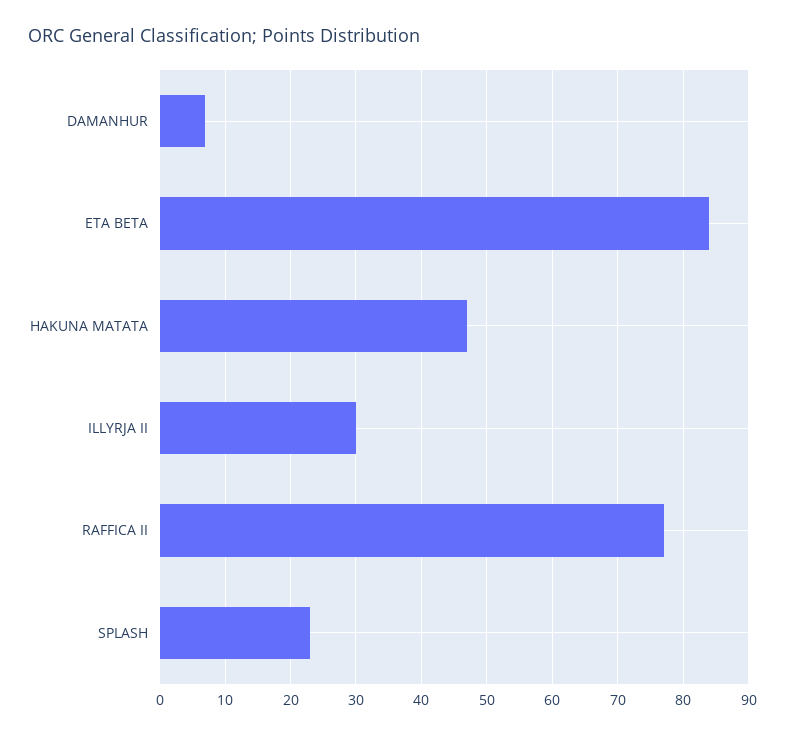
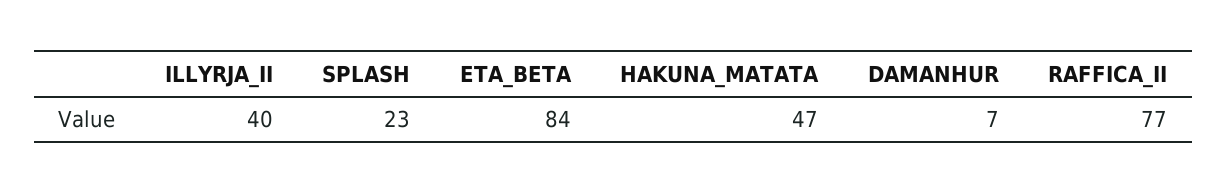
ILLYRJA II: 30 -> 40

